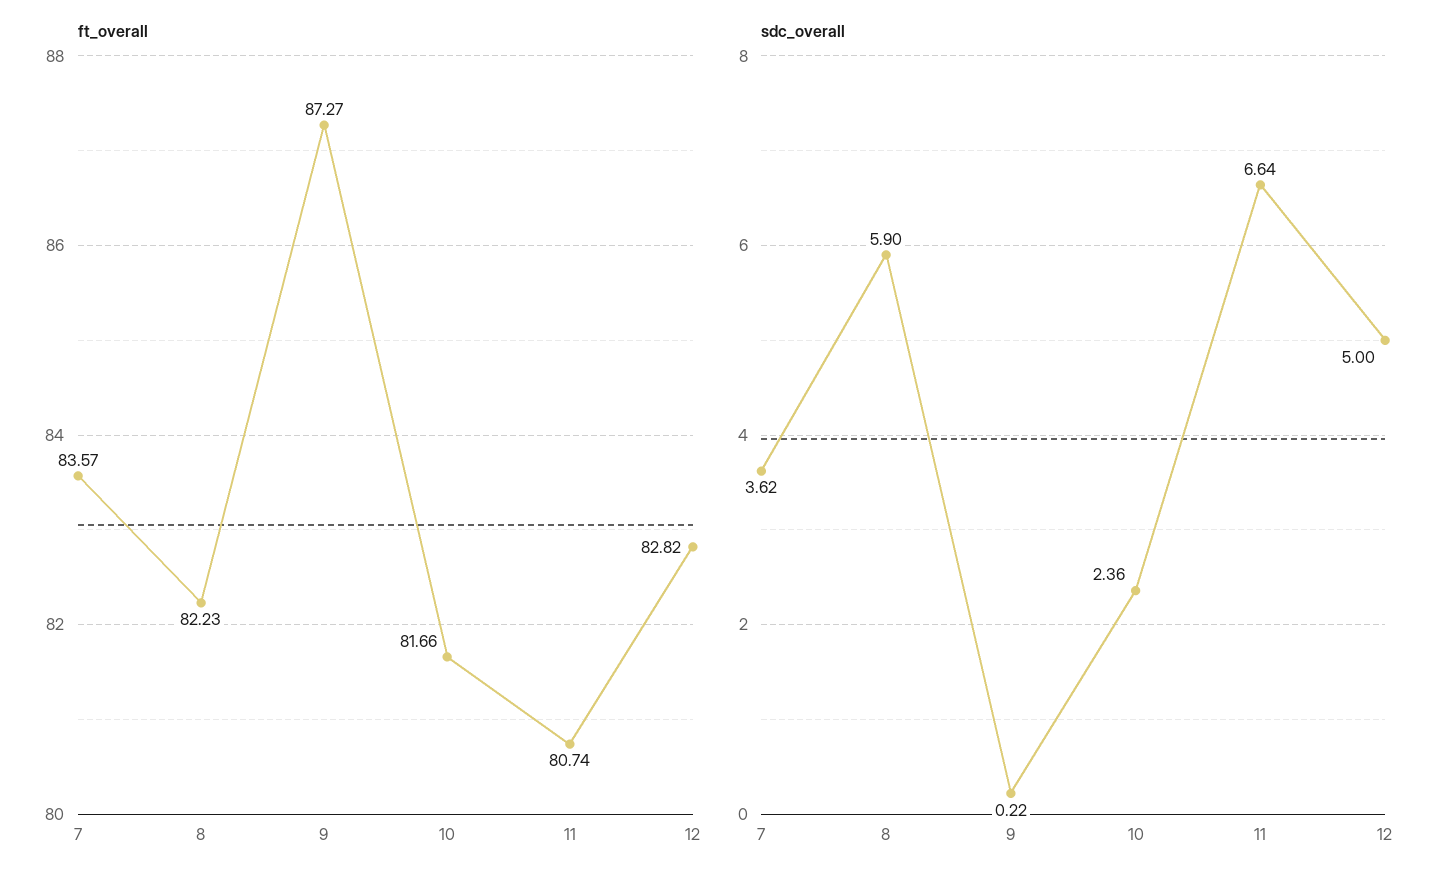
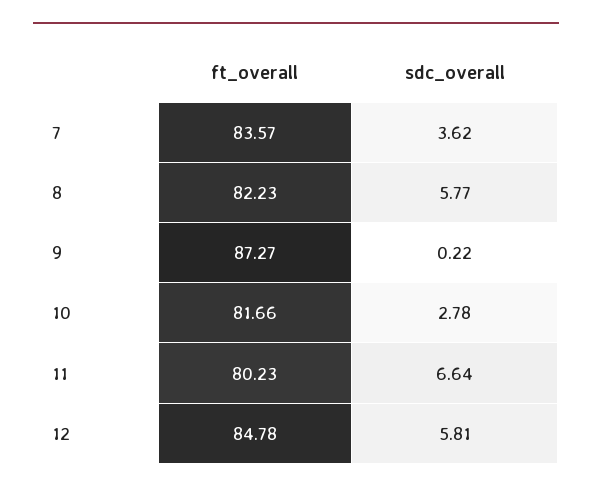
ft_overall, 11: 80.74 -> 80.23
ft_overall, 12: 82.82 -> 84.78
sdc_overall, 8: 5.9 -> 5.77
sdc_overall, 10: 2.36 -> 2.78
sdc_overall, 12: 5 -> 5.81

